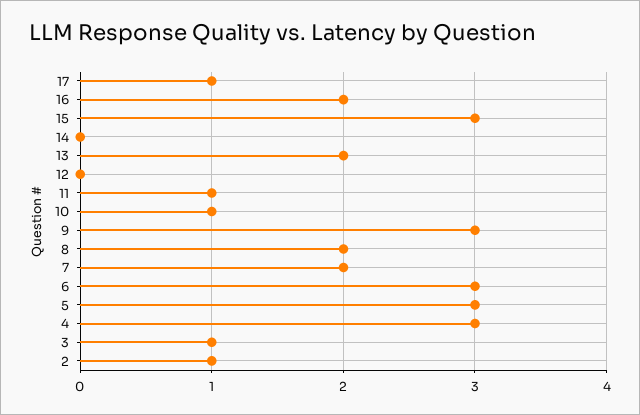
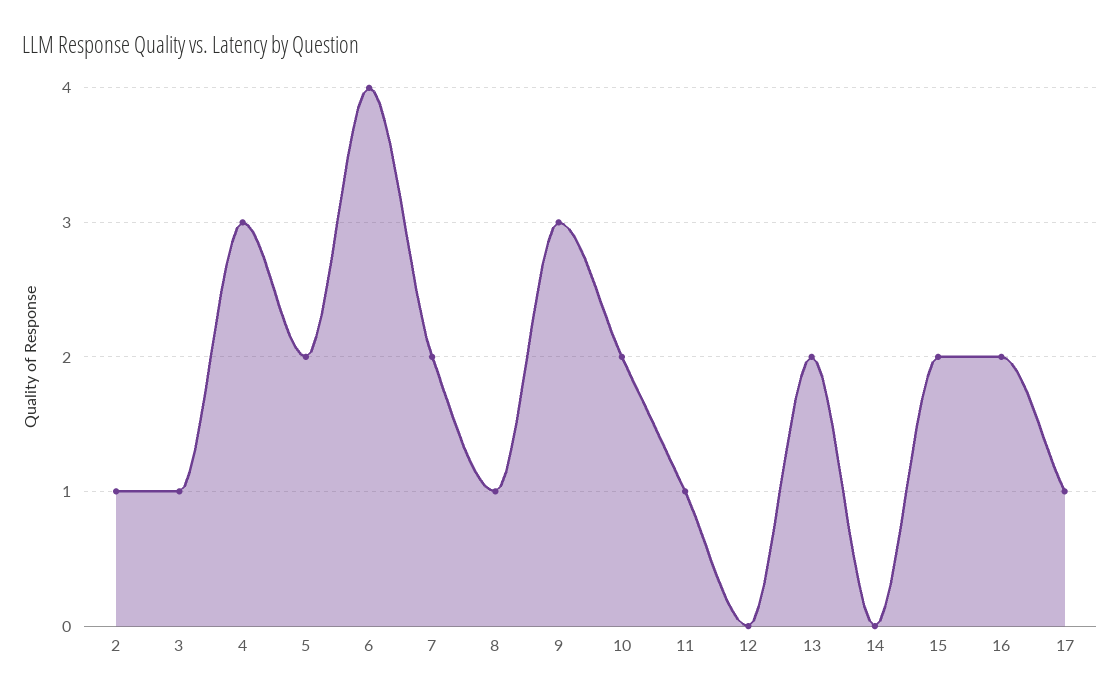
15: 3 -> 2
10: 1 -> 2
8: 2 -> 1
6: 3 -> 4
5: 3 -> 2

